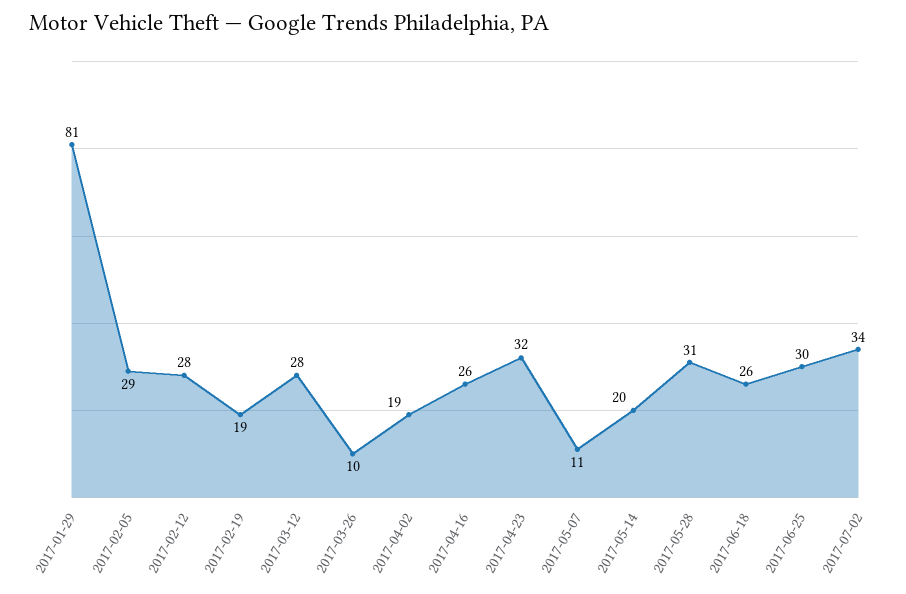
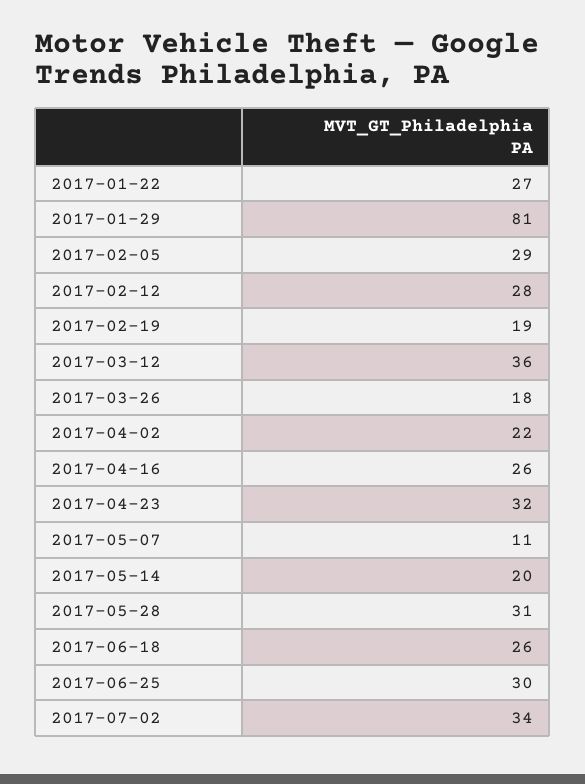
2017-03-12: 28 -> 36
2017-03-26: 10 -> 18
2017-04-02: 19 -> 22
2017-01-22: none -> 27

